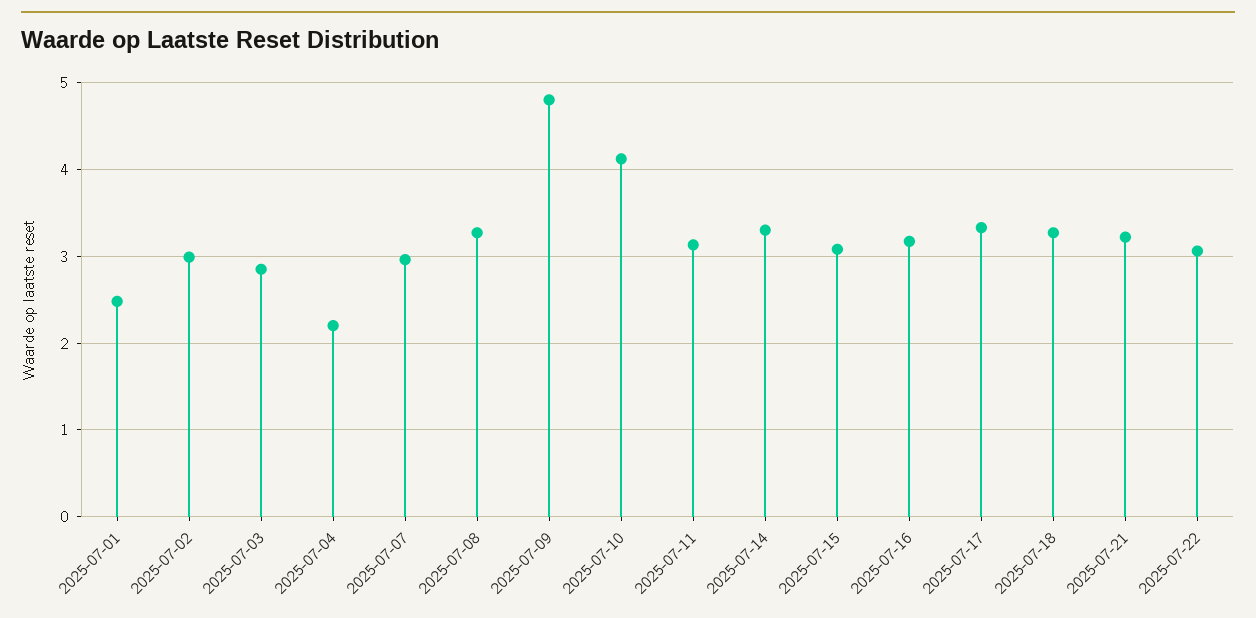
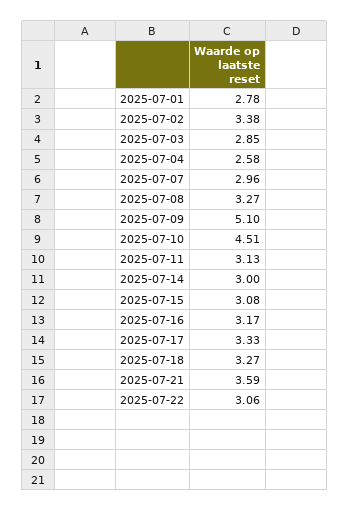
2025-07-01: 2.5 -> 2.78
2025-07-02: 3 -> 3.38
2025-07-04: 2.2 -> 2.58
2025-07-09: 4.8 -> 5.1
2025-07-10: 4.1 -> 4.51
2025-07-14: 3.3 -> 3
2025-07-21: 3.2 -> 3.59

